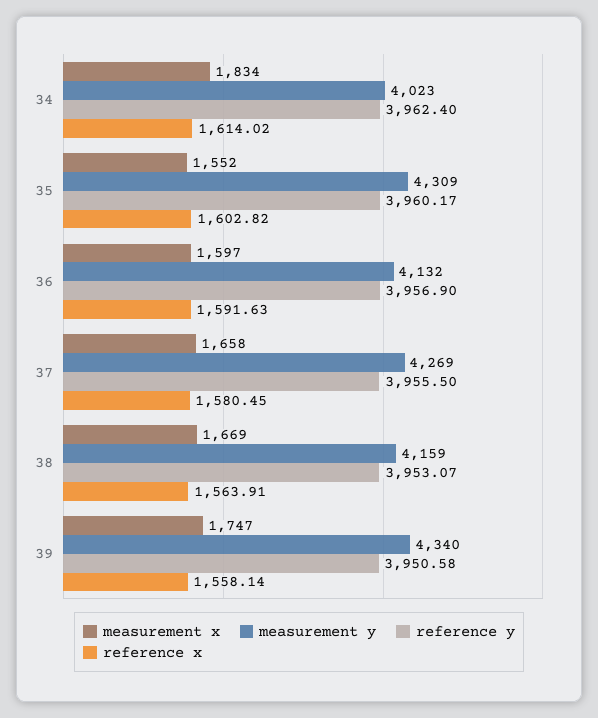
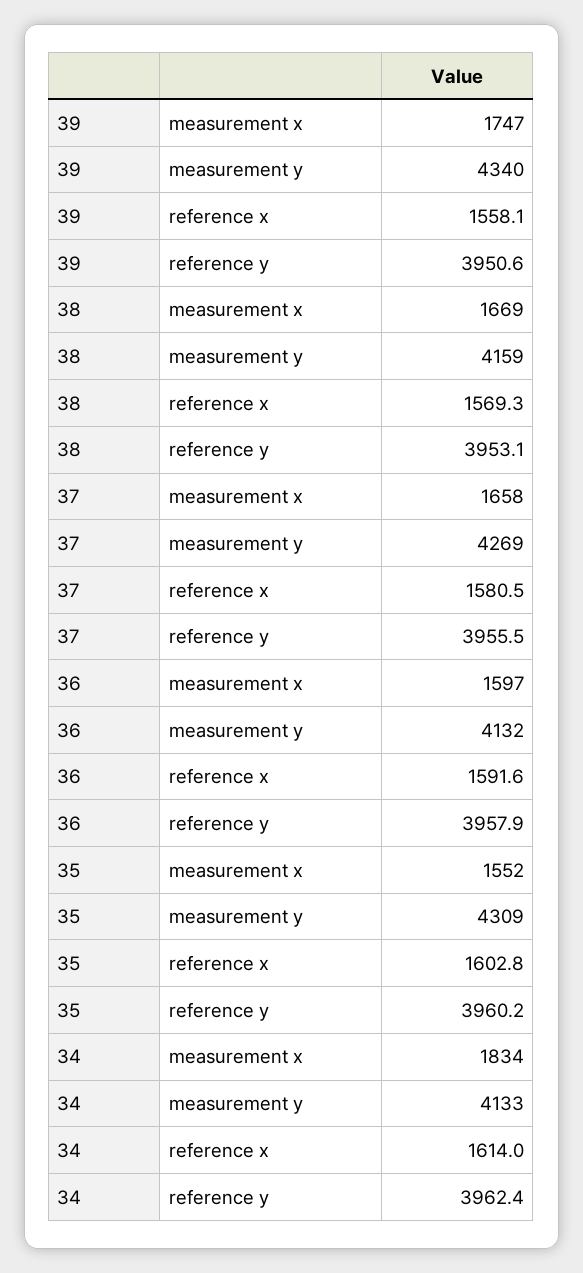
measurement y, 34: 4023 -> 4133
reference y, 36: 3956.9 -> 3957.9
reference x, 38: 1563.91 -> 1569.3

